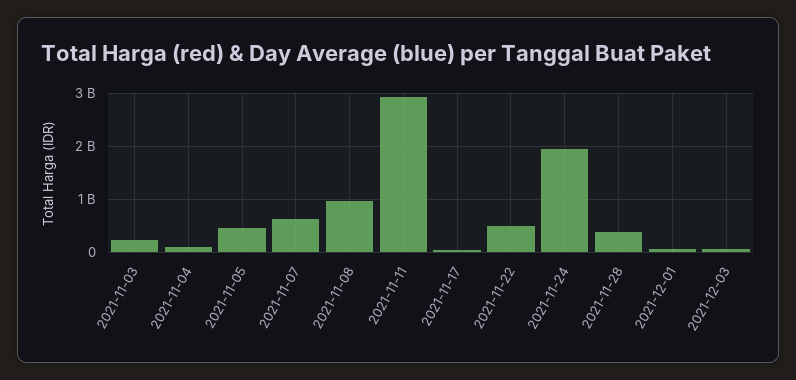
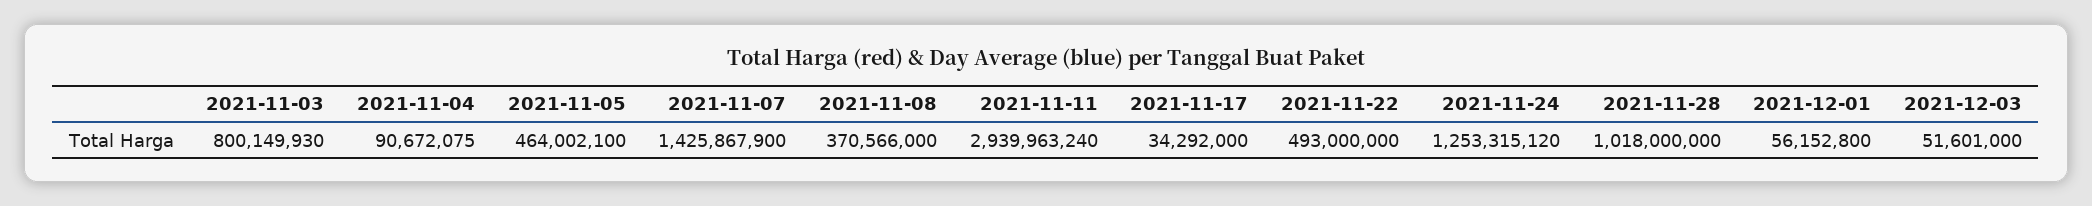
2021-11-03: 200000000 -> 800149930
2021-11-07: 600000000 -> 1425867900
2021-11-08: 1000000000 -> 370566000
2021-11-24: 2000000000 -> 1253315120
2021-11-28: 400000000 -> 1018000000

